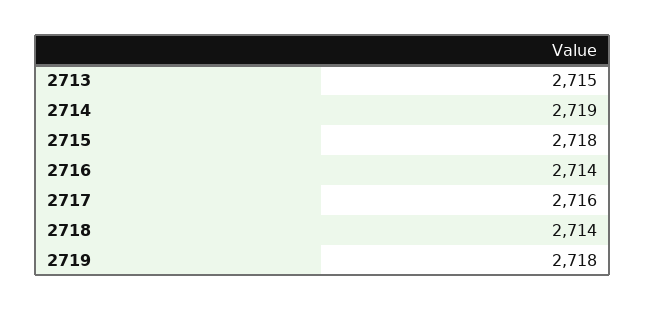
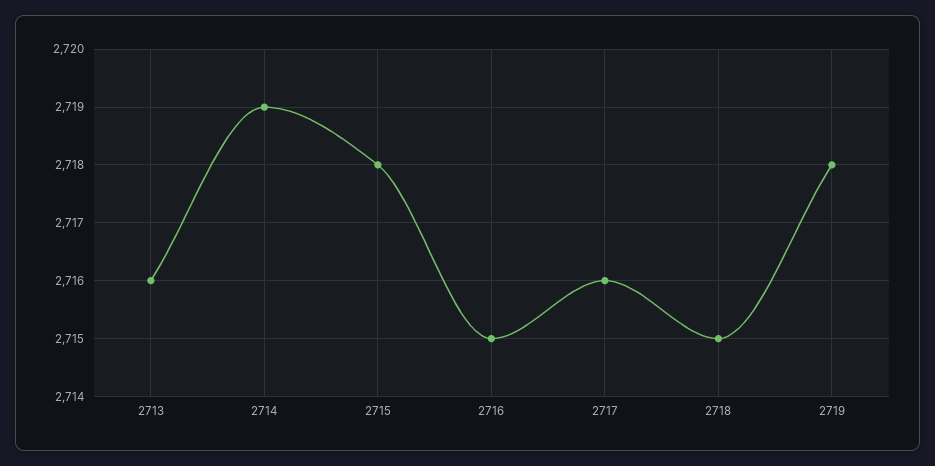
2713: 2715 -> 2716
2716: 2714 -> 2715
2718: 2714 -> 2715

